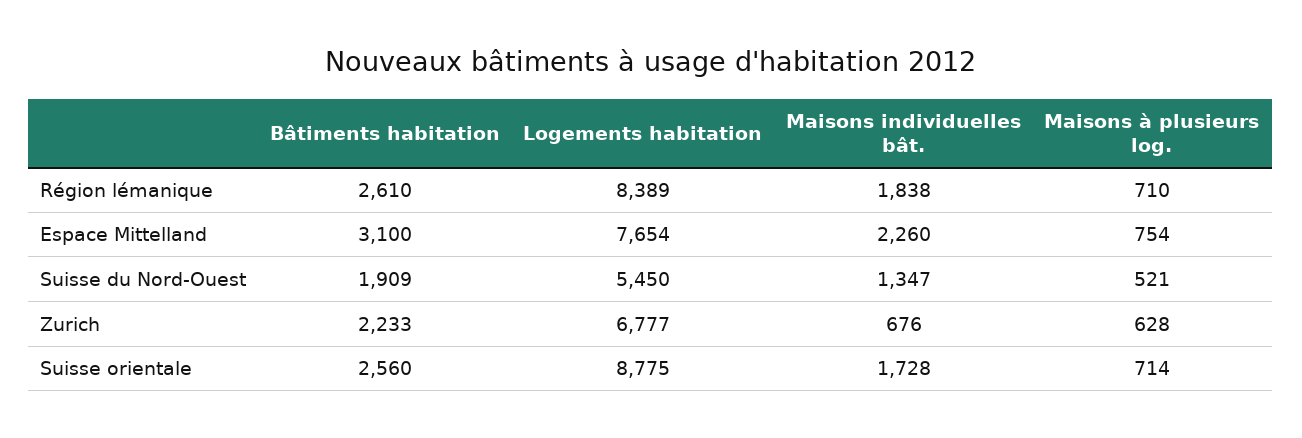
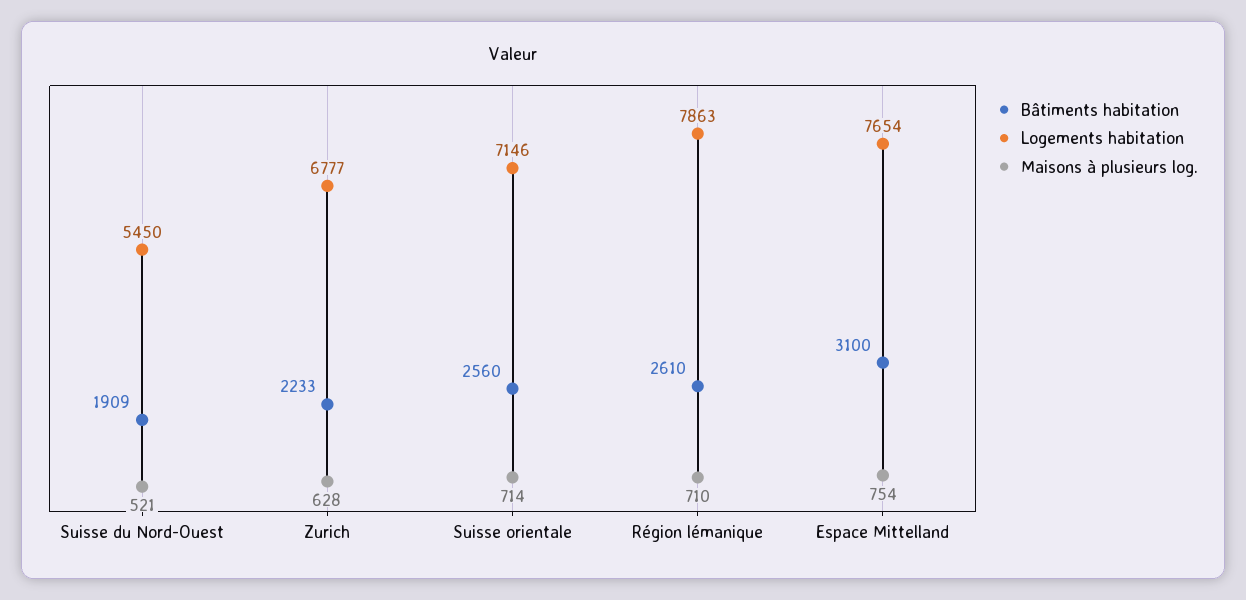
Logements habitation, Région lémanique: 8389 -> 7863
Maisons individuelles bât., Région lémanique: 1838 -> none
Maisons individuelles bât., Espace Mittelland: 2260 -> none
Maisons individuelles bât., Suisse du Nord-Ouest: 1347 -> none
Maisons individuelles bât., Zurich: 676 -> none
Logements habitation, Suisse orientale: 8775 -> 7146
Maisons individuelles bât., Suisse orientale: 1728 -> none

